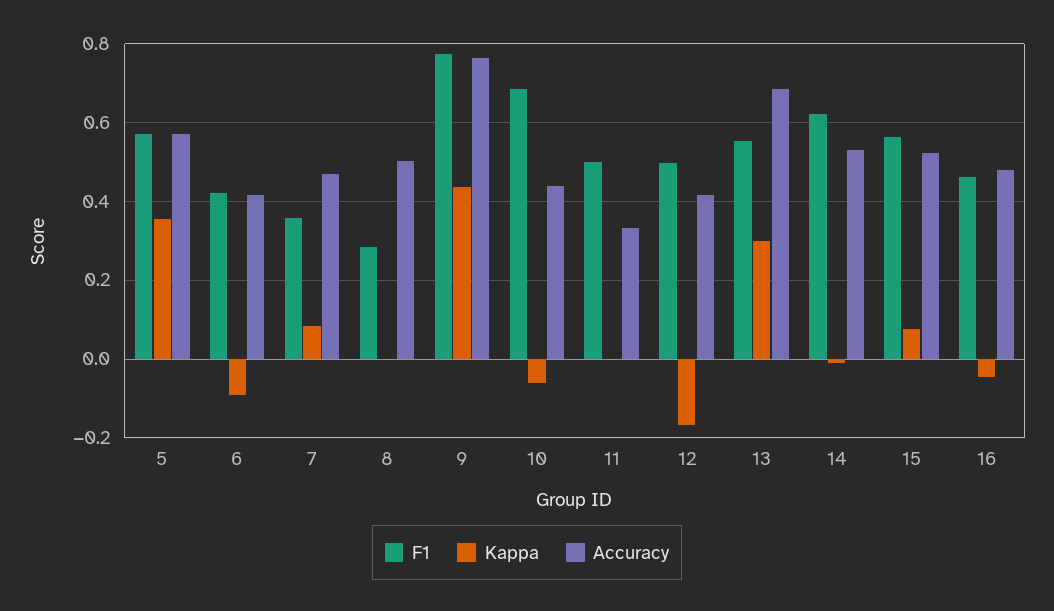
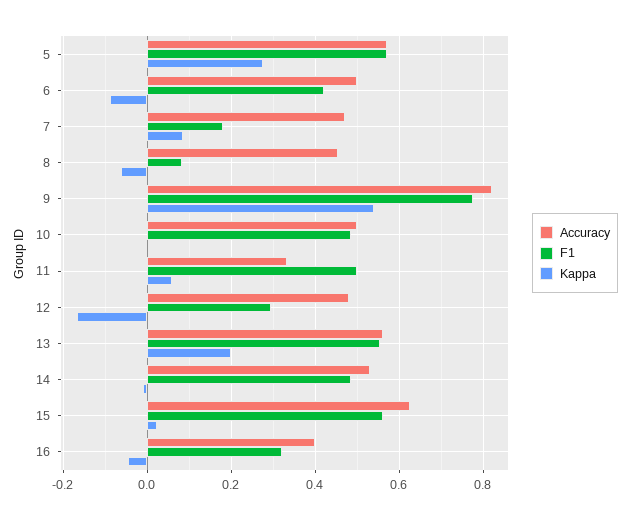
Kappa, 5: 0.36 -> 0.28
Accuracy, 6: 0.42 -> 0.5
F1, 7: 0.36 -> 0.18
F1, 8: 0.28 -> 0.08
Kappa, 8: 0 -> -0.06
Accuracy, 8: 0.5 -> 0.46
Kappa, 9: 0.44 -> 0.54
Accuracy, 9: 0.76 -> 0.82
F1, 10: 0.68 -> 0.48
Kappa, 10: -0.06 -> 0
Accuracy, 10: 0.44 -> 0.5
Kappa, 11: 0 -> 0.06
F1, 12: 0.5 -> 0.3
Accuracy, 12: 0.42 -> 0.48
Kappa, 13: 0.3 -> 0.2
Accuracy, 13: 0.68 -> 0.56
F1, 14: 0.62 -> 0.48
Kappa, 15: 0.08 -> 0.02
Accuracy, 15: 0.52 -> 0.62
F1, 16: 0.46 -> 0.32
Accuracy, 16: 0.48 -> 0.4

